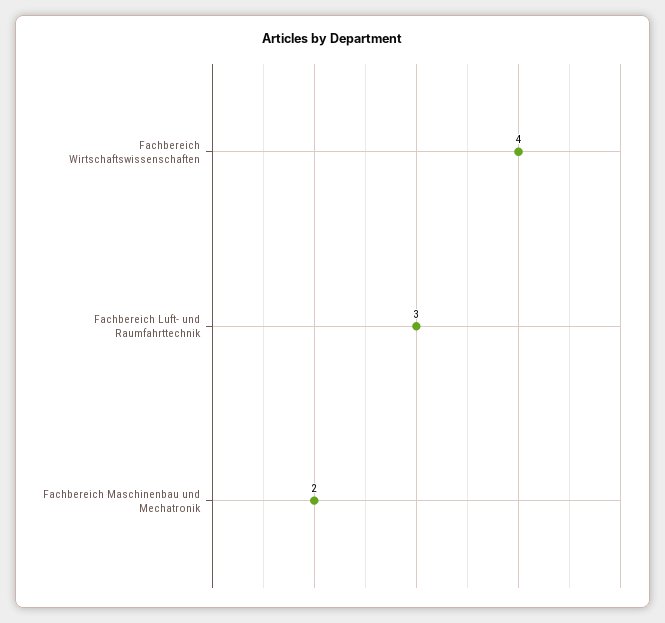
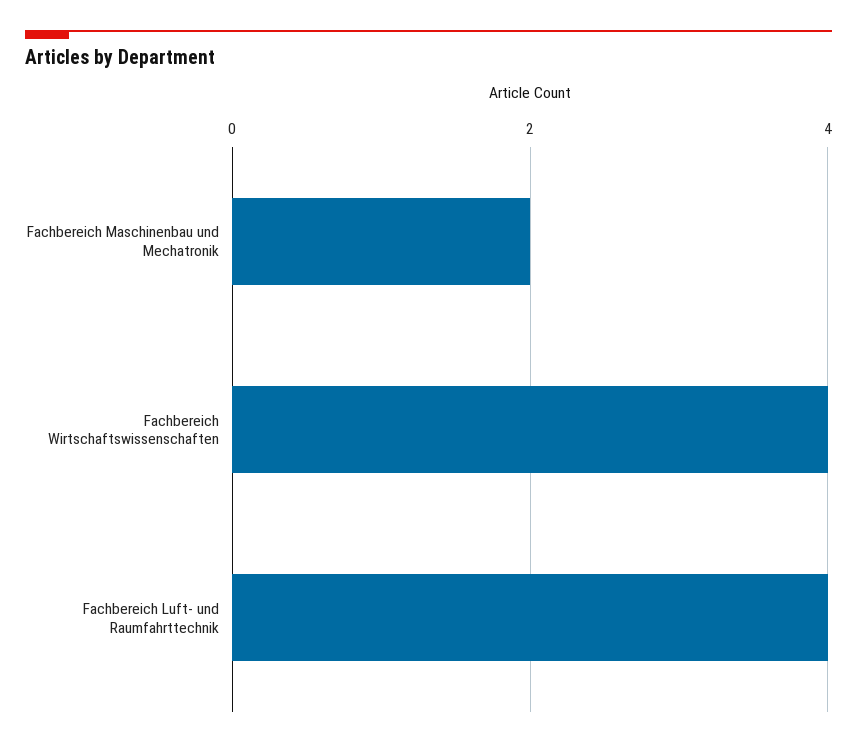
Fachbereich Luft- und Raumfahrttechnik: 3 -> 4

